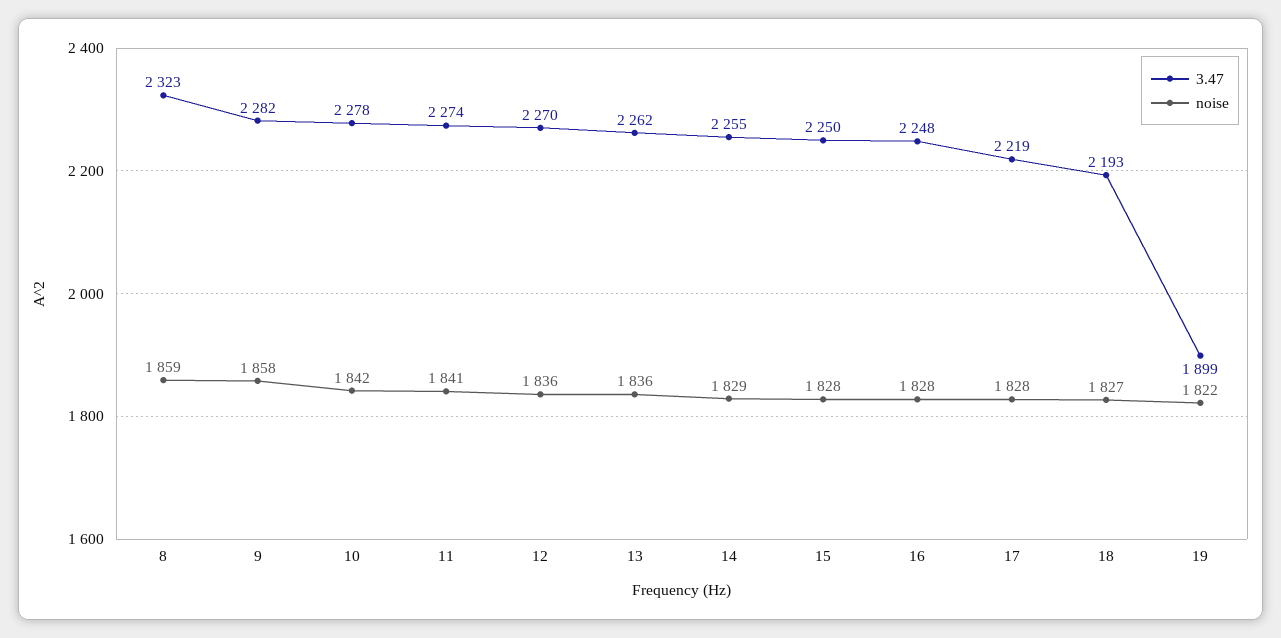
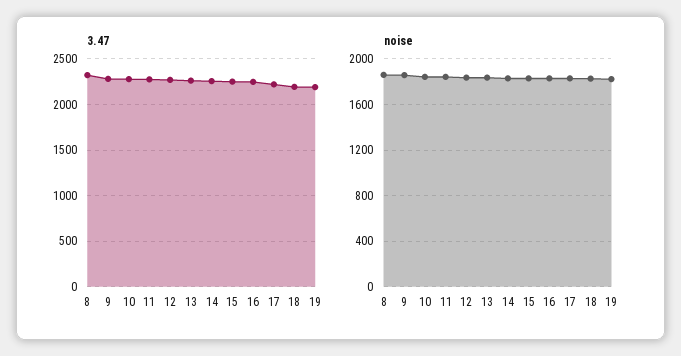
3.47, 19: 1899 -> 2200

